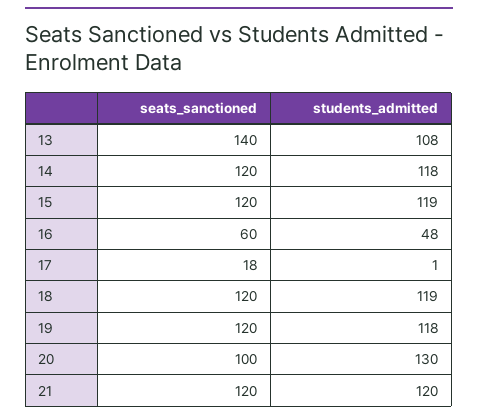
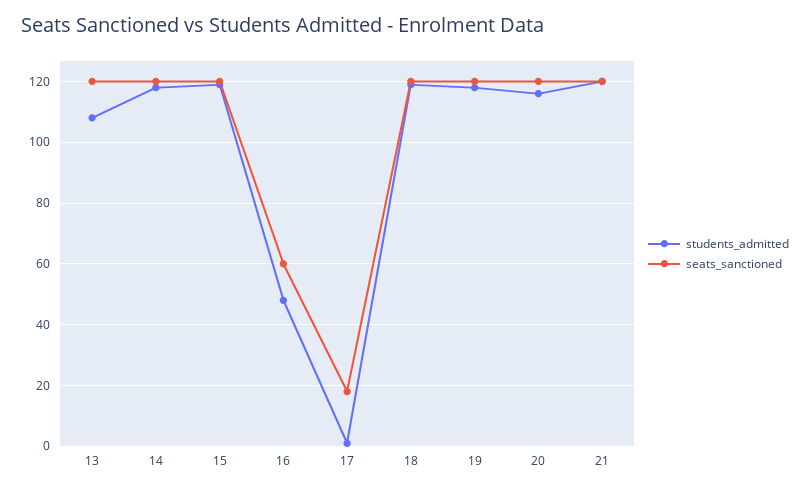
seats_sanctioned, 13: 140 -> 120
seats_sanctioned, 20: 100 -> 120
students_admitted, 20: 130 -> 115

